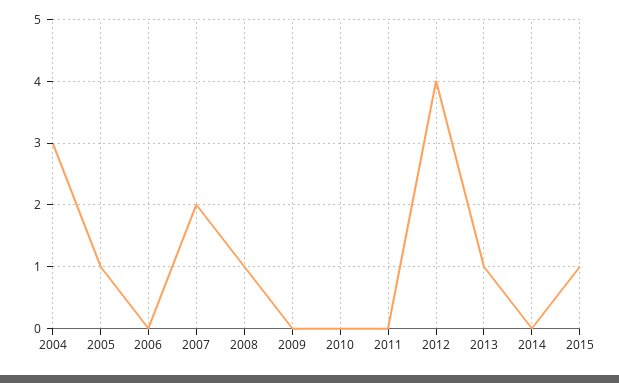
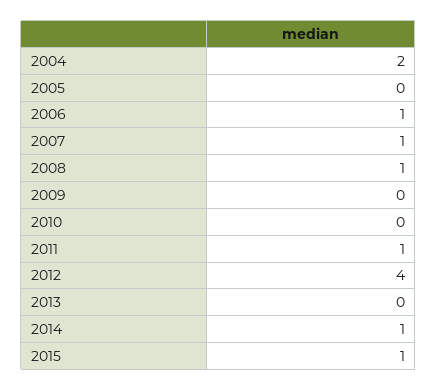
2004: 3 -> 2
2005: 1 -> 0
2006: 0 -> 1
2007: 2 -> 1
2011: 0 -> 1
2013: 1 -> 0
2014: 0 -> 1

